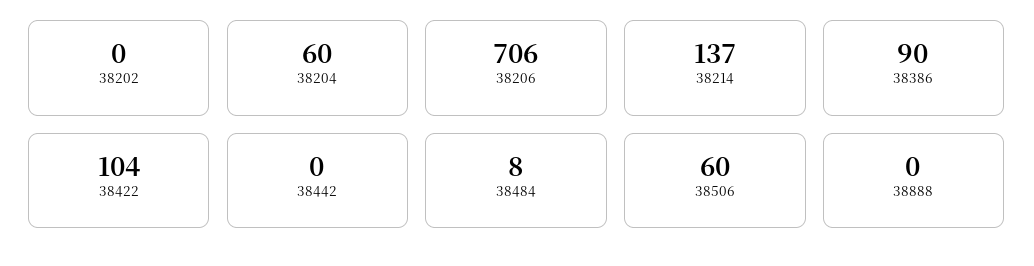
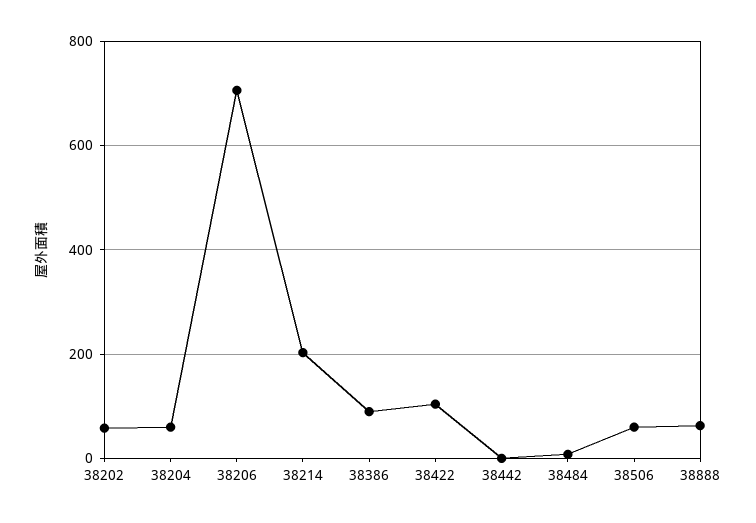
38202: 0 -> 60
38214: 137 -> 200
38888: 0 -> 60

